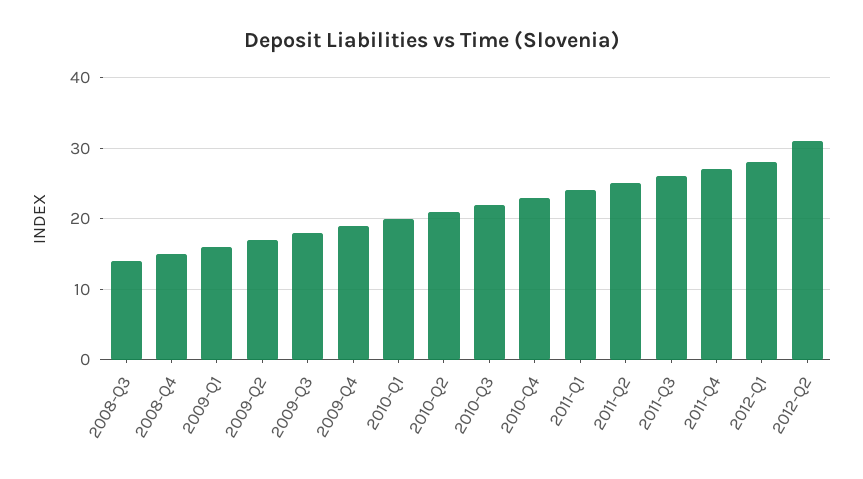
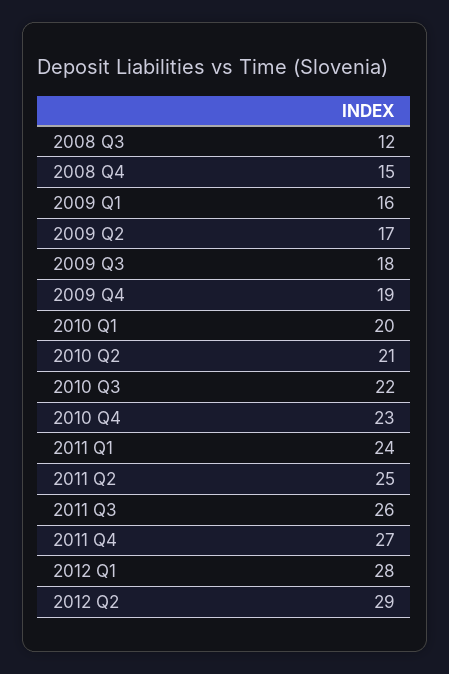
2008-Q3: 14 -> 12
2012-Q2: 31 -> 29

